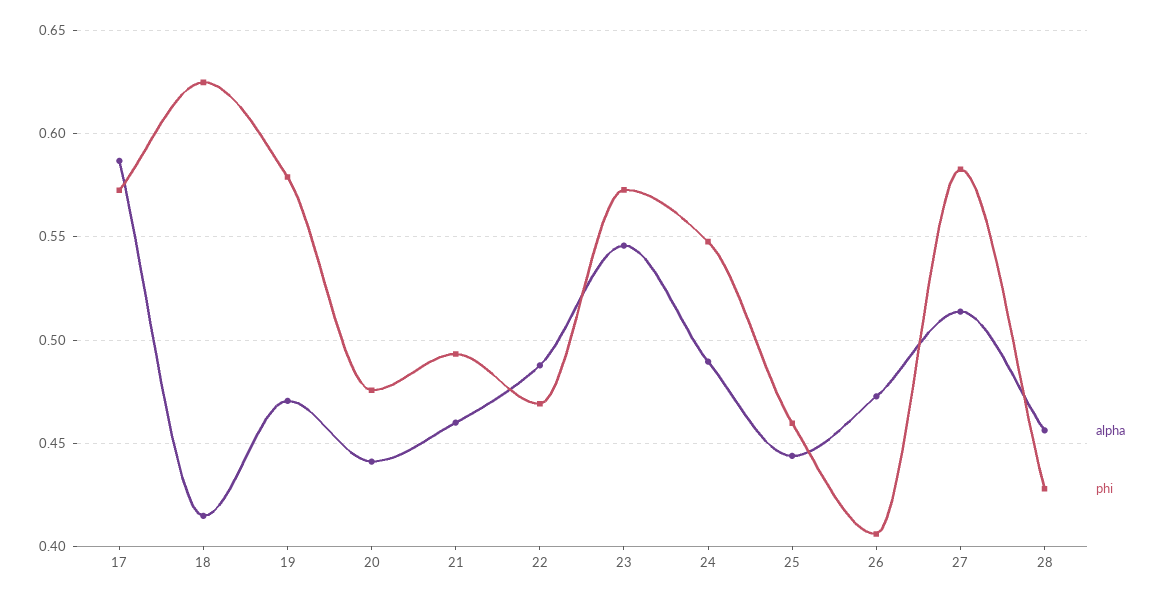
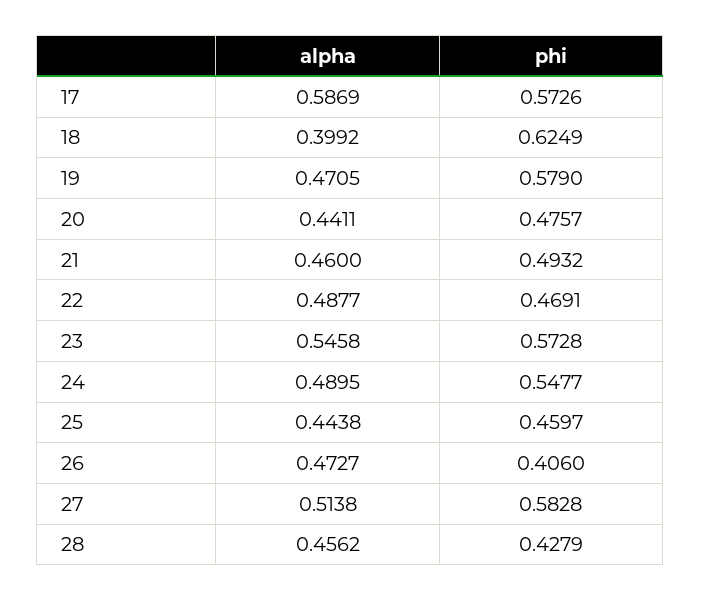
alpha, 18: 0.415 -> 0.3992

